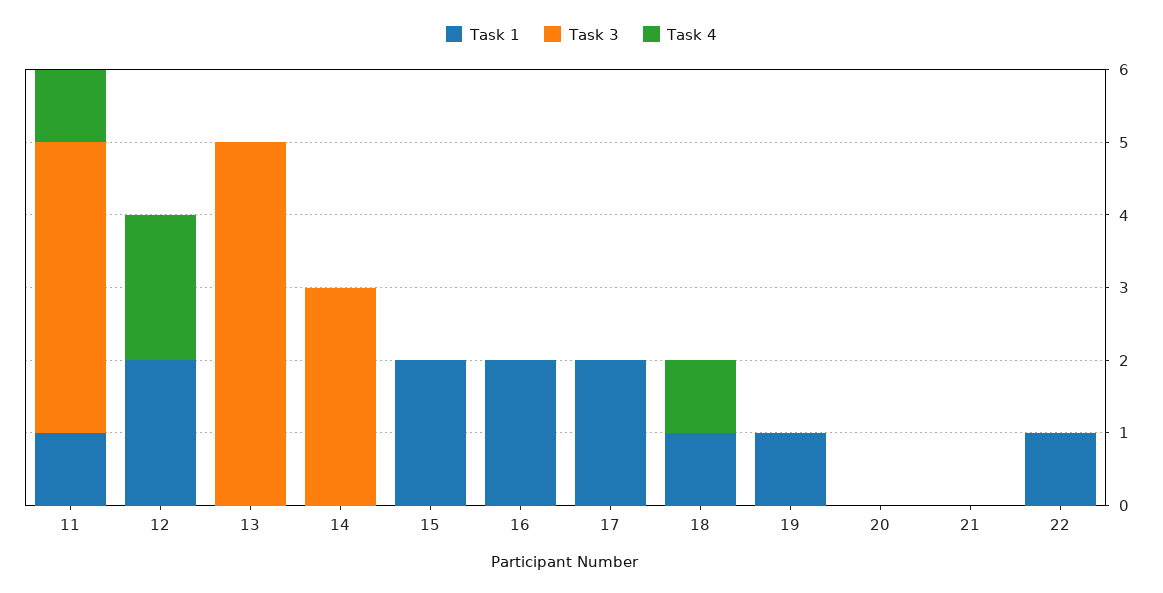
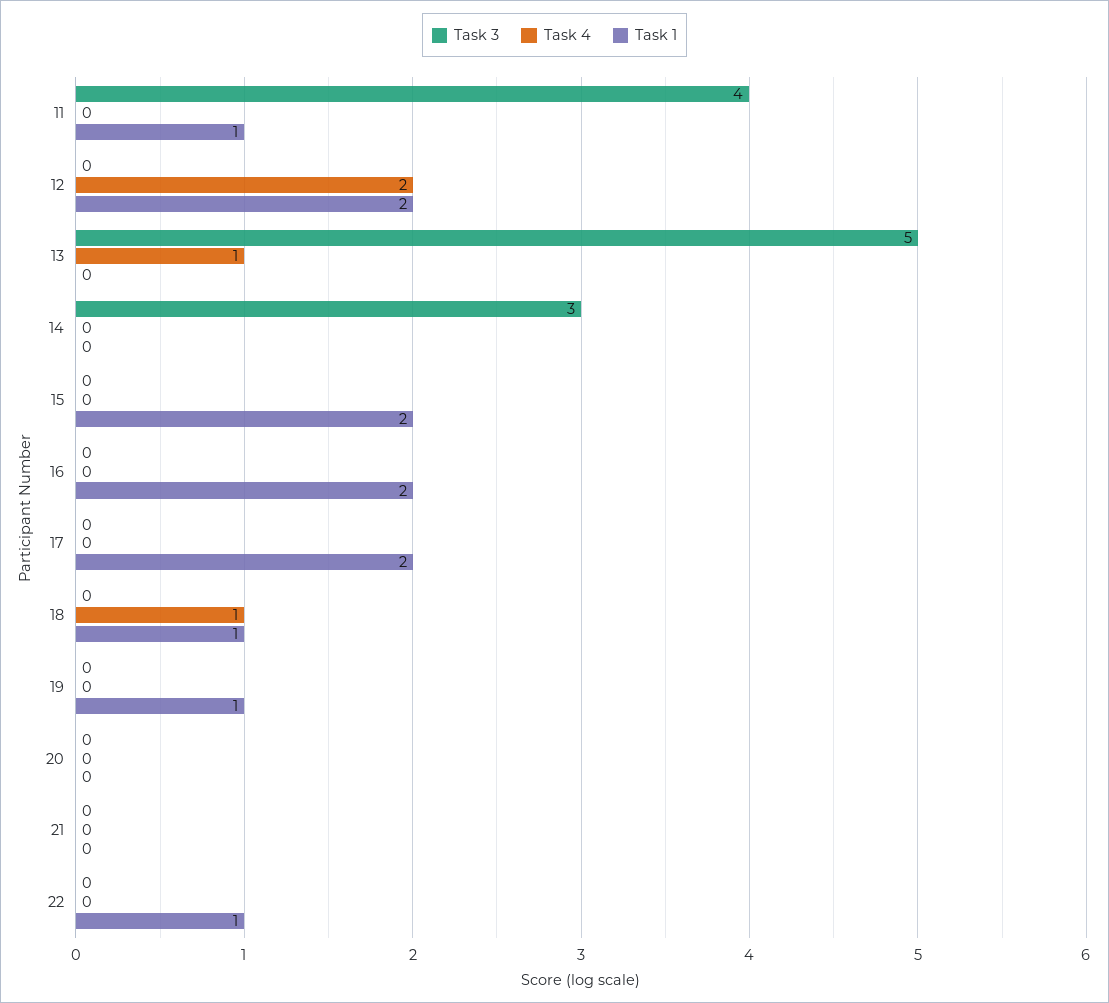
Task 4, 11: 1 -> 0
Task 4, 13: 0 -> 1

